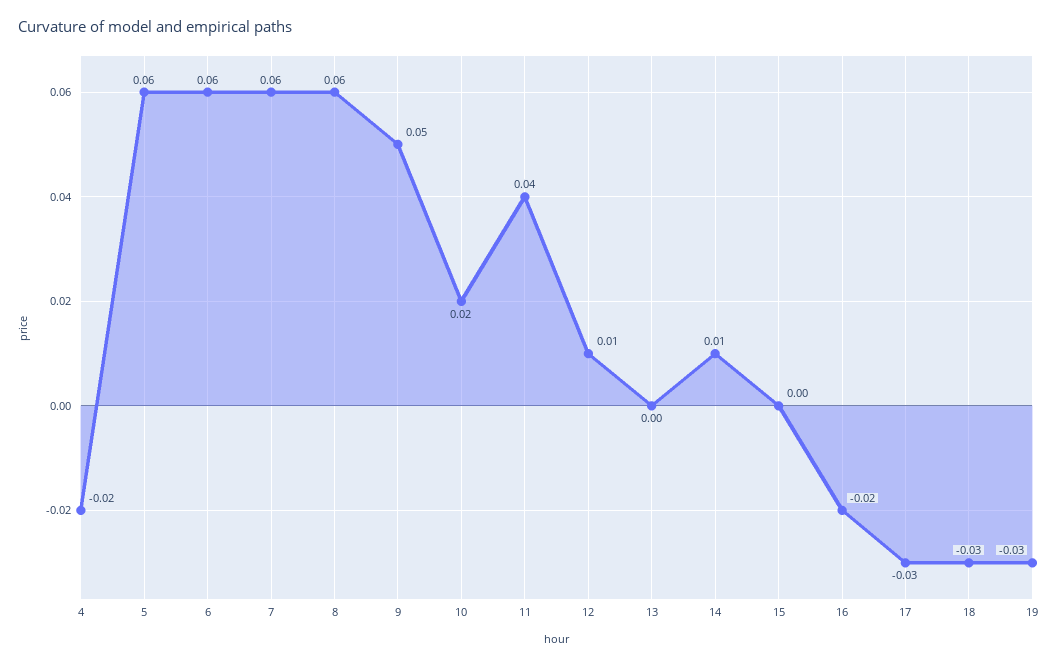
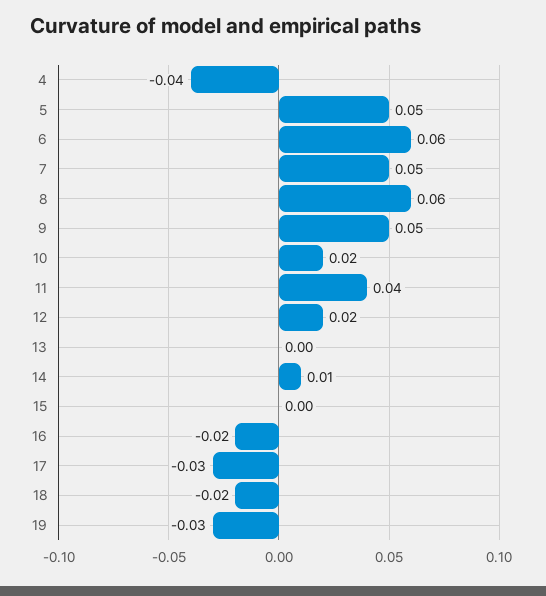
4: -0.02 -> -0.04
5: 0.06 -> 0.05
7: 0.06 -> 0.05
12: 0.01 -> 0.02
18: -0.03 -> -0.02

